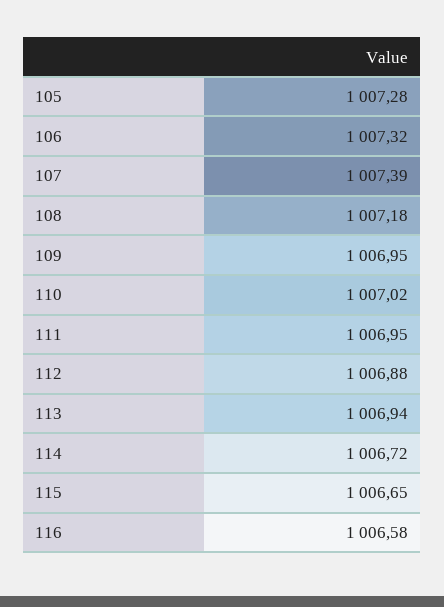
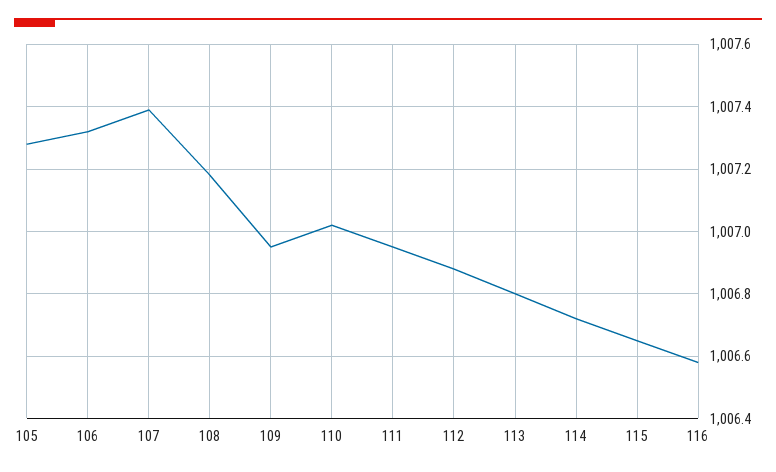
113: 1006.94 -> 1006.8

